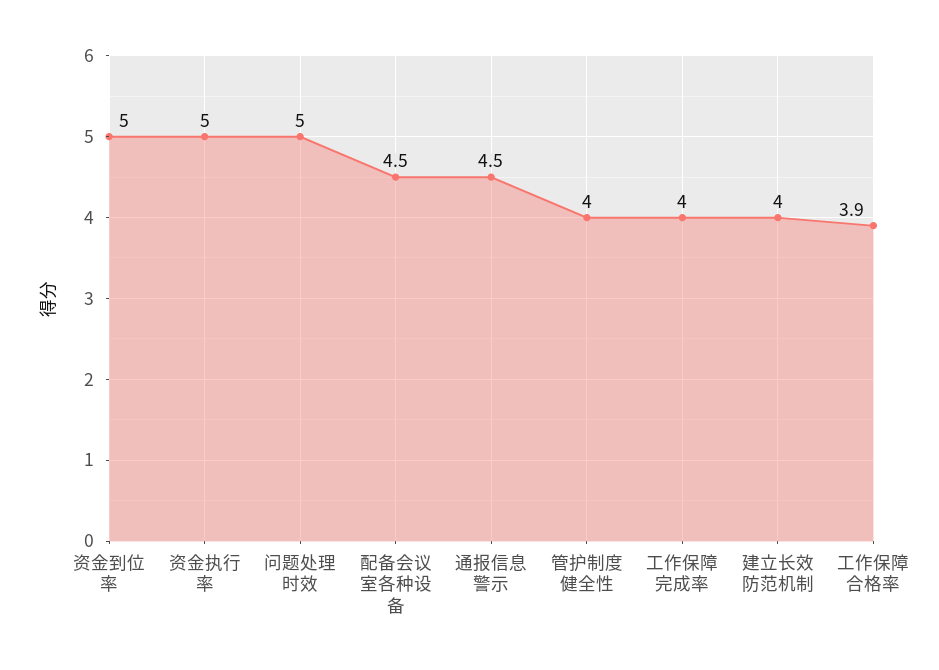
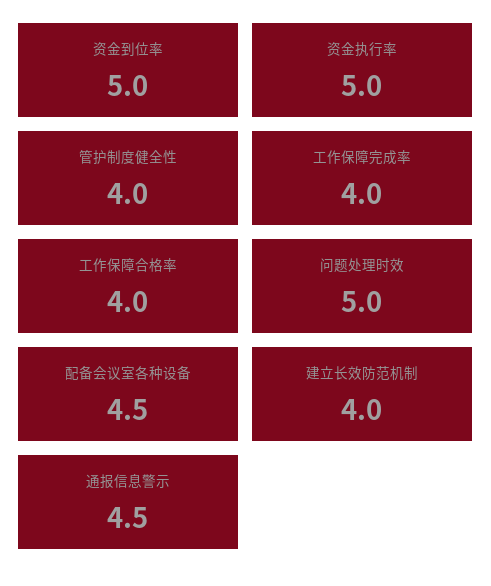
工作保障合格率: 3.9 -> 4

